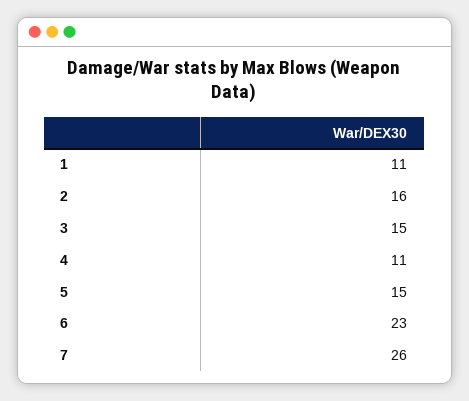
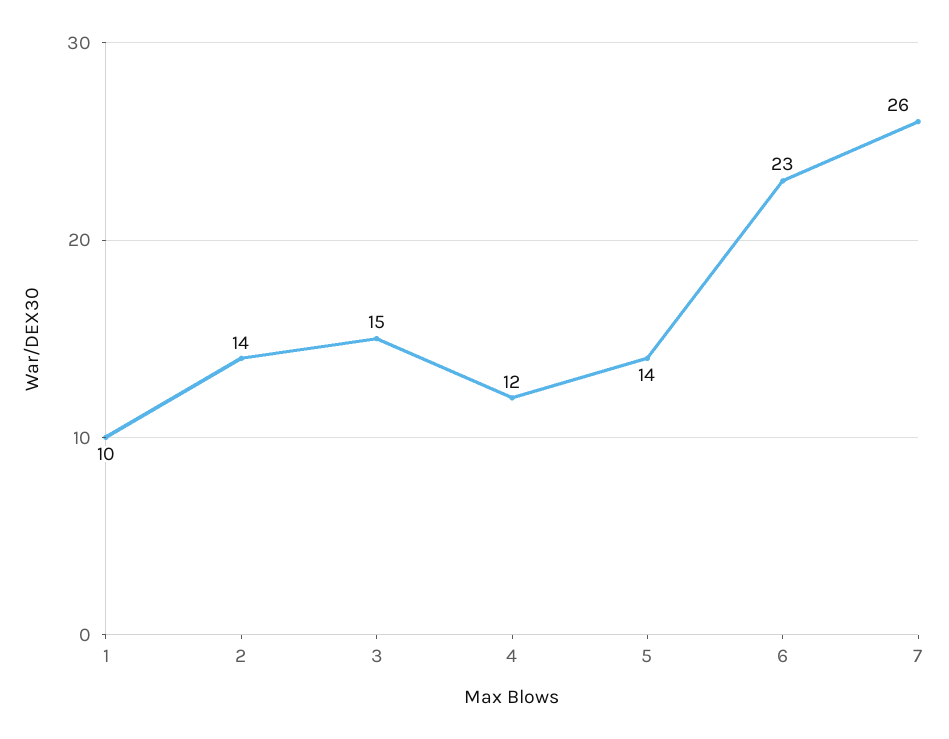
1: 11 -> 10
2: 16 -> 14
4: 11 -> 12
5: 15 -> 14

